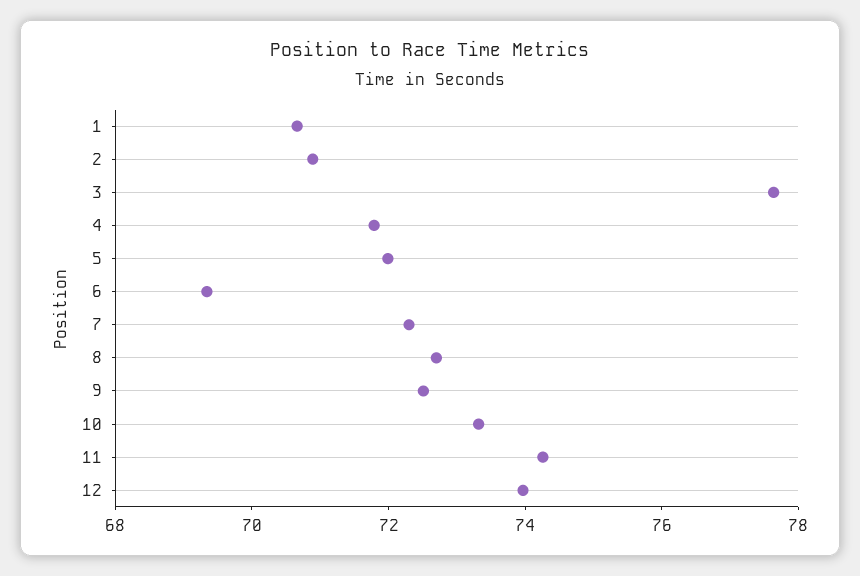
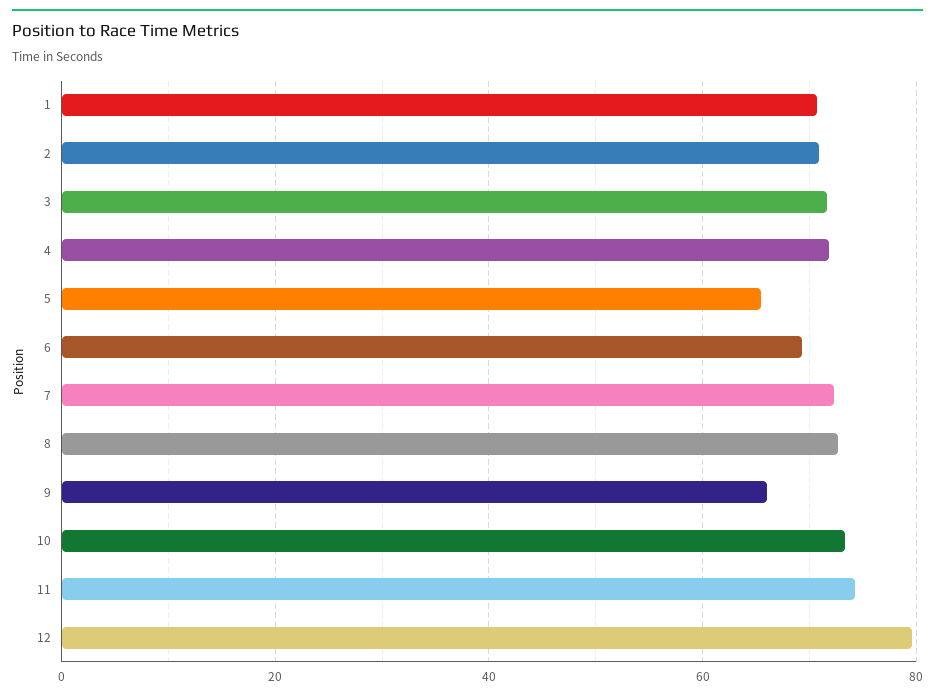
3: 77.5 -> 72
5: 72 -> 66
9: 72.5 -> 66
12: 74 -> 80

